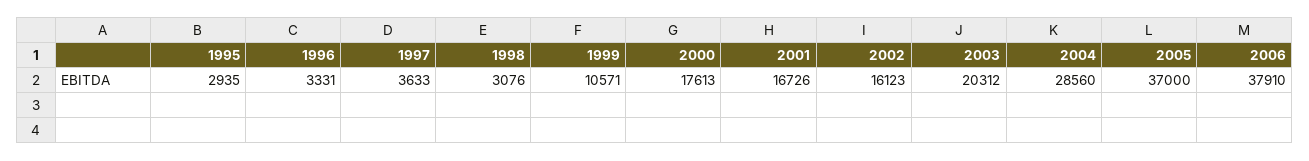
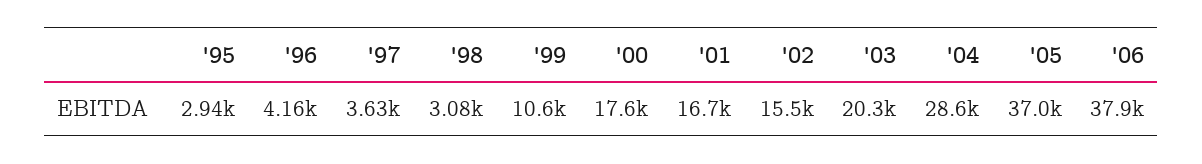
1996: 3331 -> 4160
2002: 16123 -> 15500

